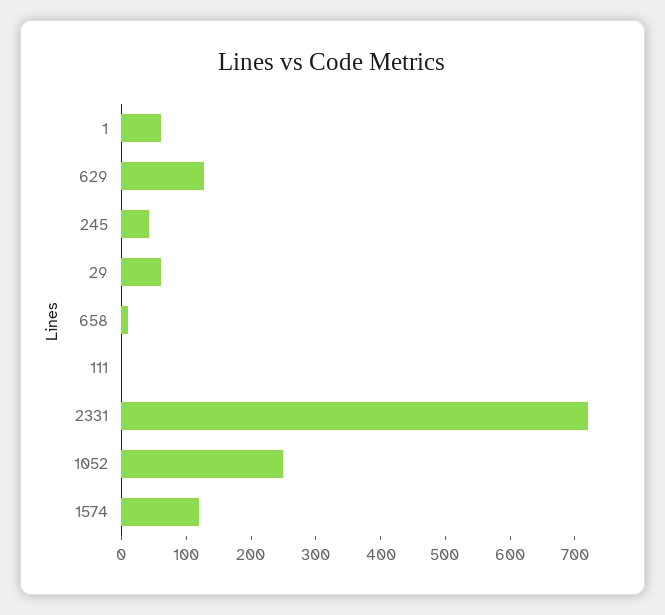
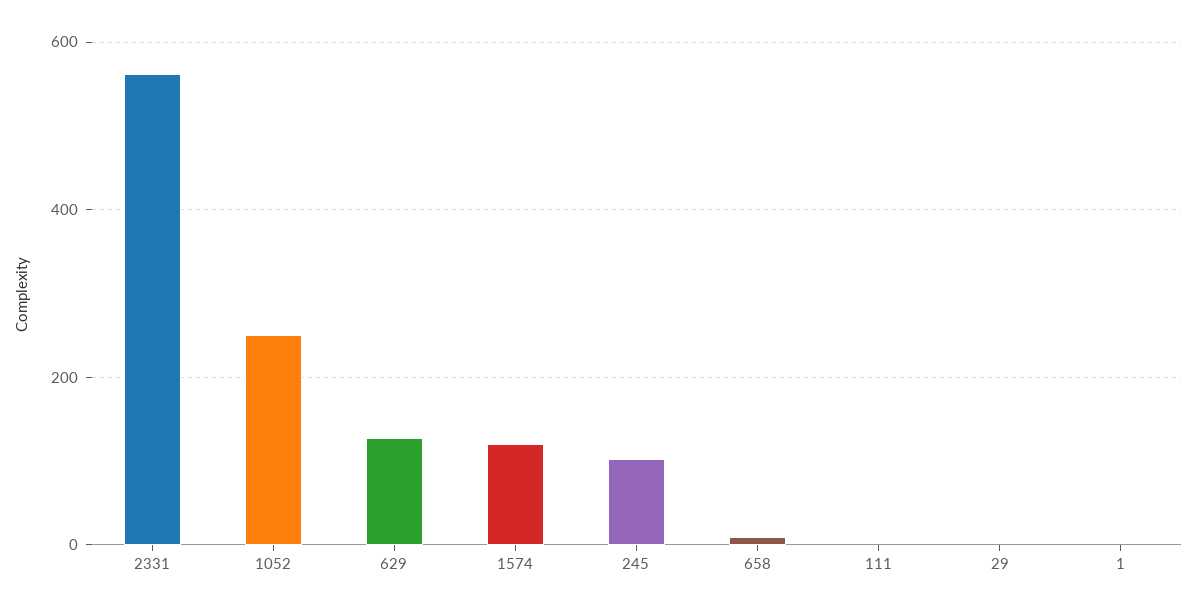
1: 60 -> 0
245: 40 -> 100
29: 60 -> 0
2331: 720 -> 560

